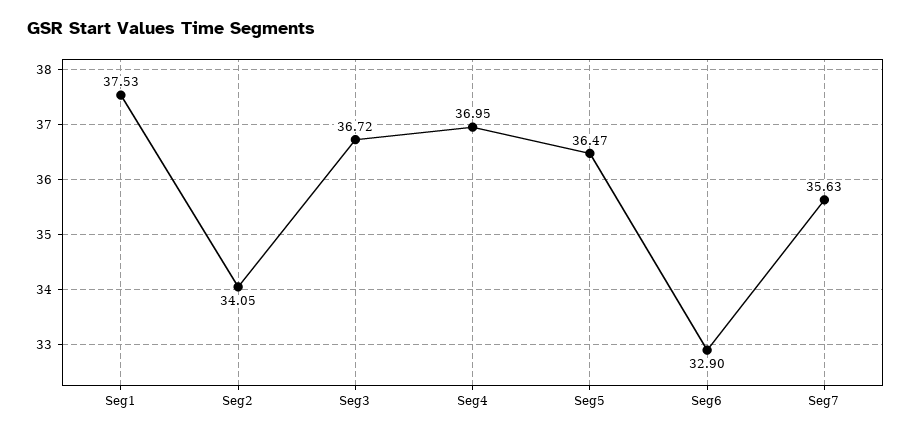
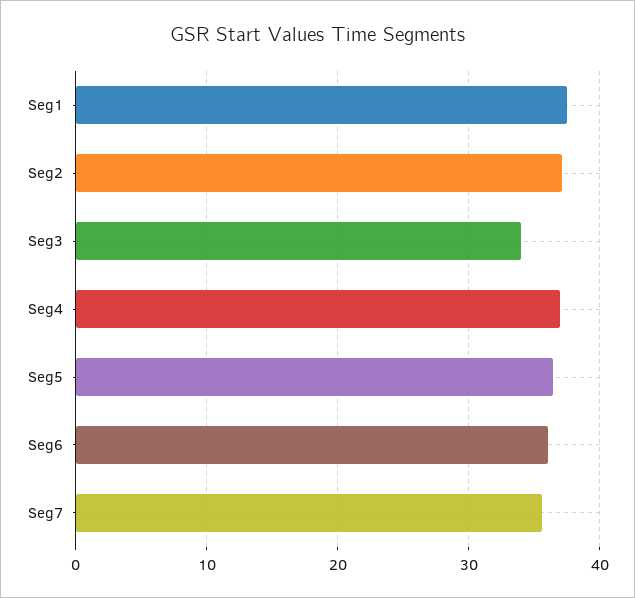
Seg2: 34.05 -> 37
Seg3: 36.72 -> 34
Seg6: 32.9 -> 36

